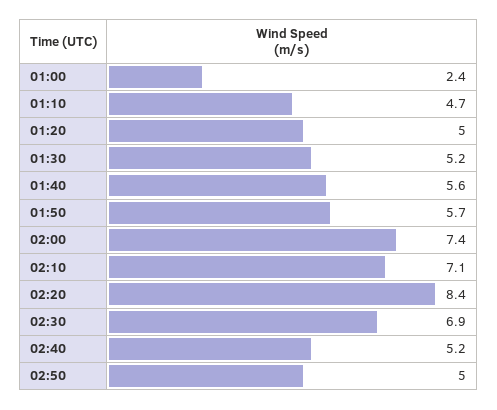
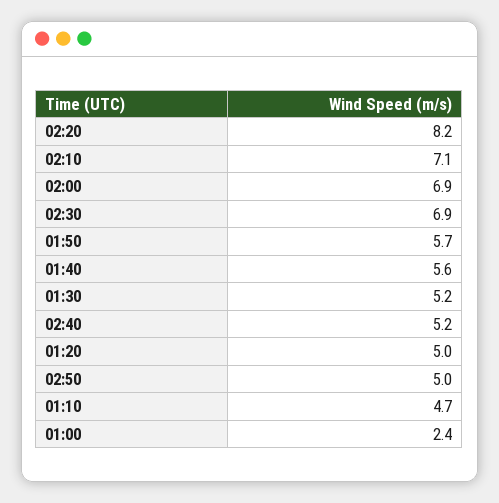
02:00: 7.4 -> 6.9
02:20: 8.4 -> 8.2

